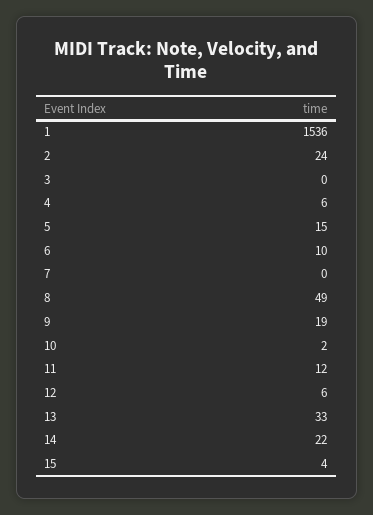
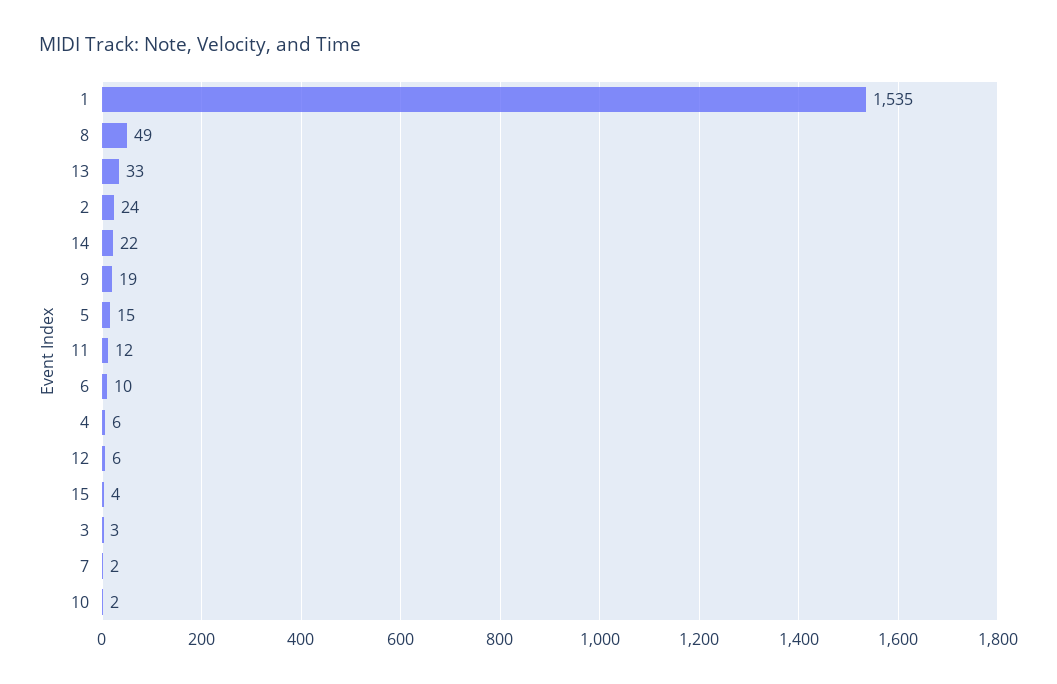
1: 1536 -> 1535
3: 0 -> 3
7: 0 -> 2

